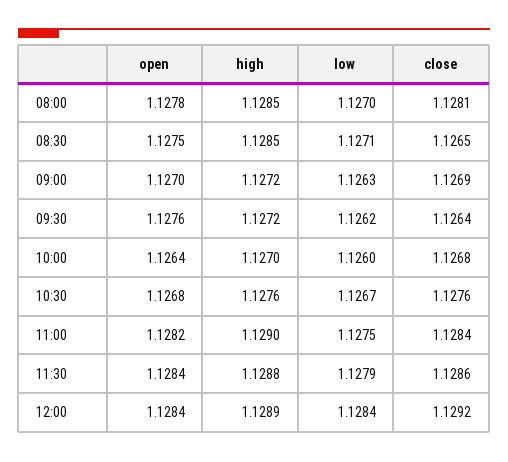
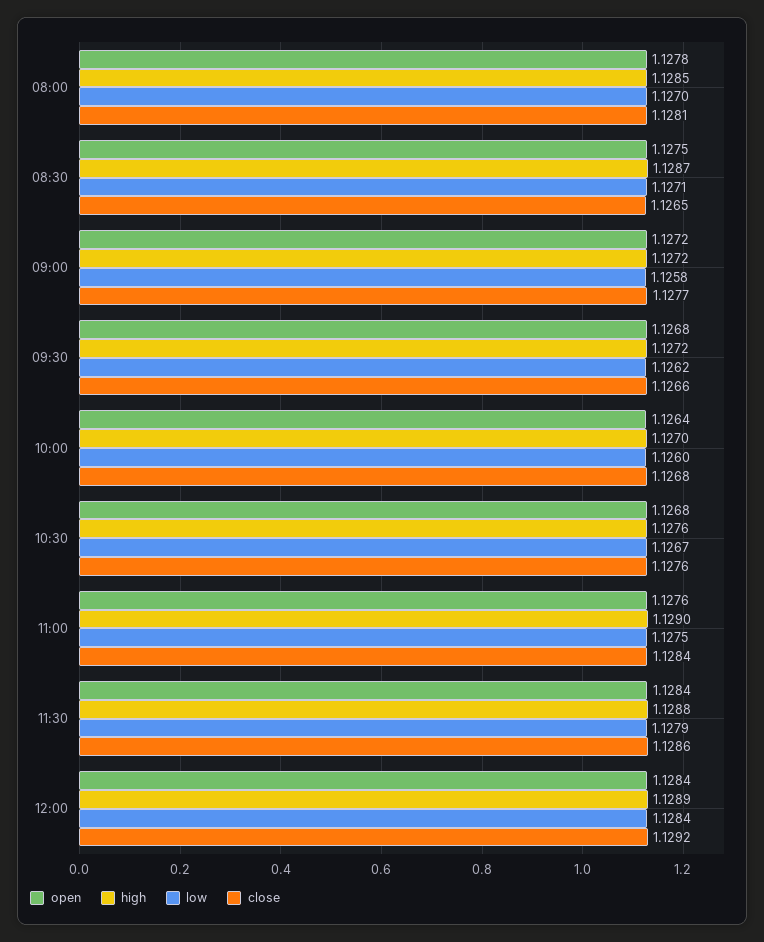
high, 08:30: 1.1285 -> 1.1287
open, 09:00: 1.127 -> 1.1272
low, 09:00: 1.1263 -> 1.1258
close, 09:00: 1.1269 -> 1.1277
open, 09:30: 1.1276 -> 1.1268
close, 09:30: 1.1264 -> 1.1266
open, 11:00: 1.1282 -> 1.1276

